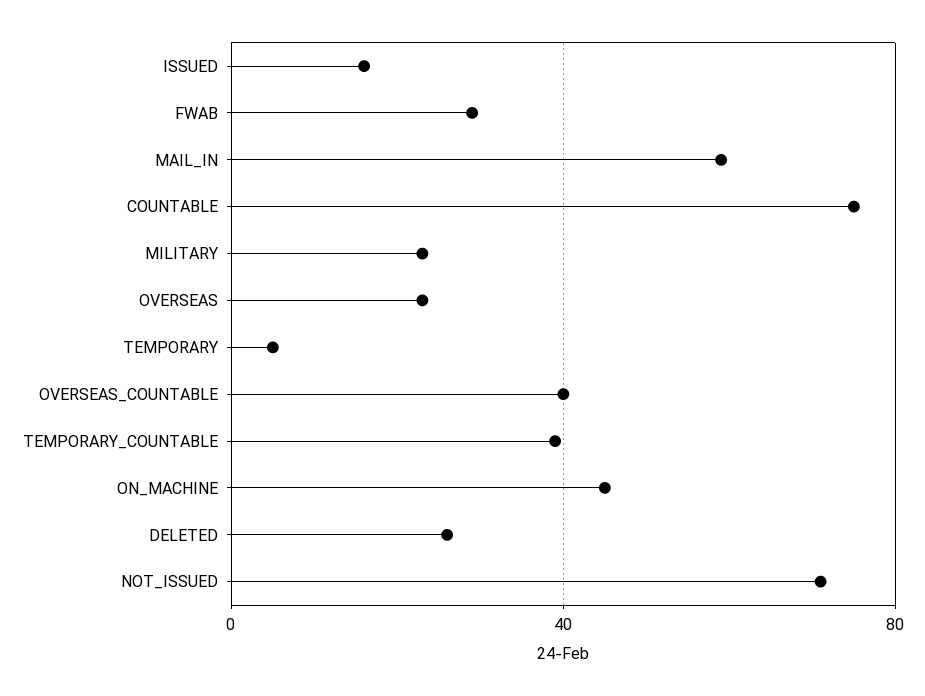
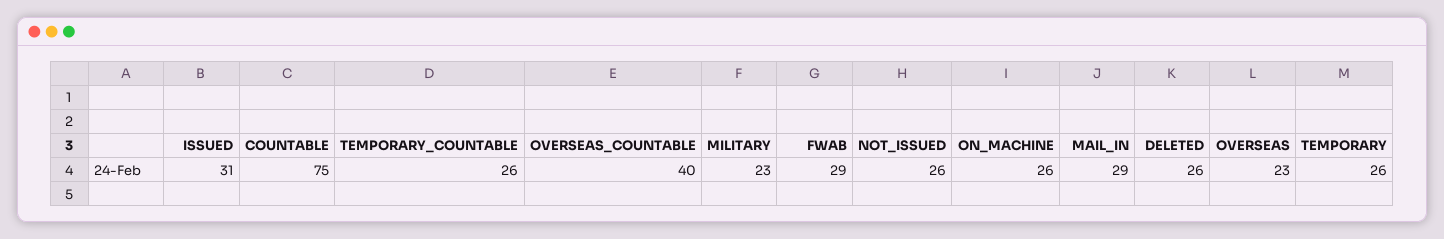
ISSUED: 15 -> 31
MAIL_IN: 60 -> 29
TEMPORARY: 5 -> 26
TEMPORARY_COUNTABLE: 40 -> 26
ON_MACHINE: 45 -> 26
NOT_ISSUED: 70 -> 26

